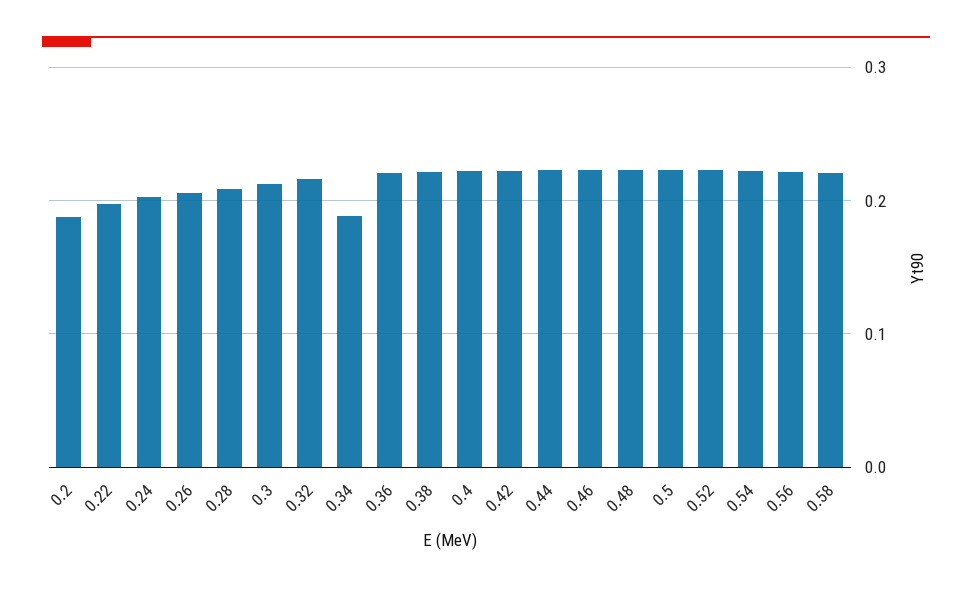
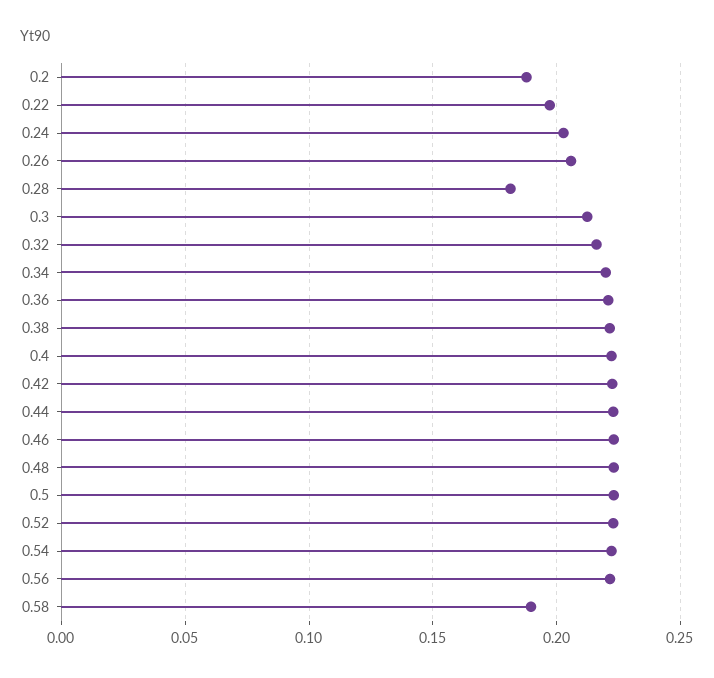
0.28: 0.21 -> 0.18
0.34: 0.19 -> 0.22
0.58: 0.22 -> 0.19

